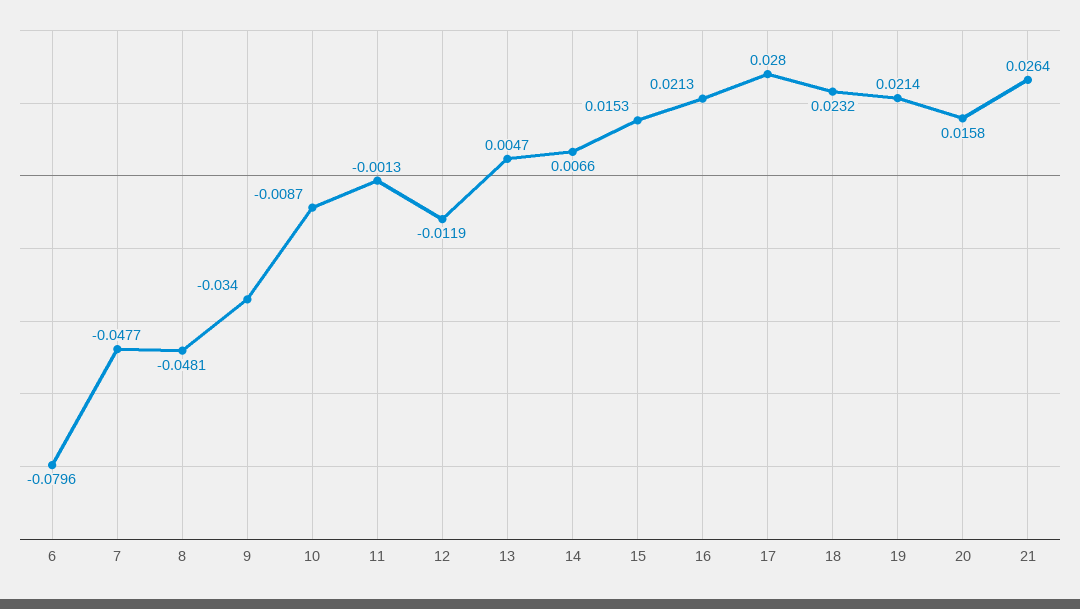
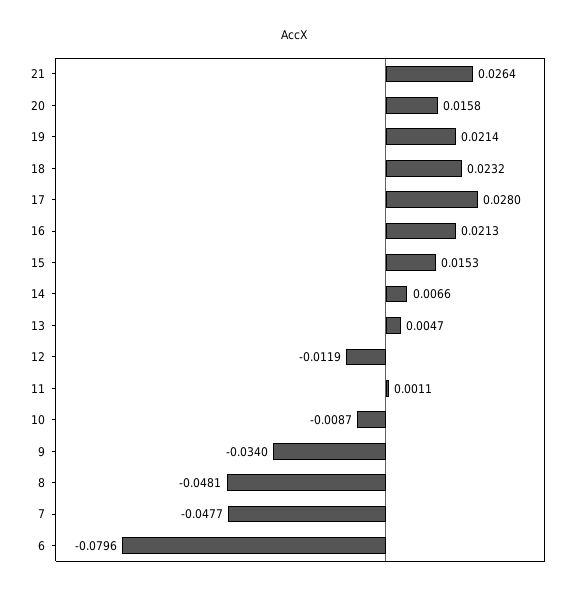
11: -0.0013 -> 0.0011

